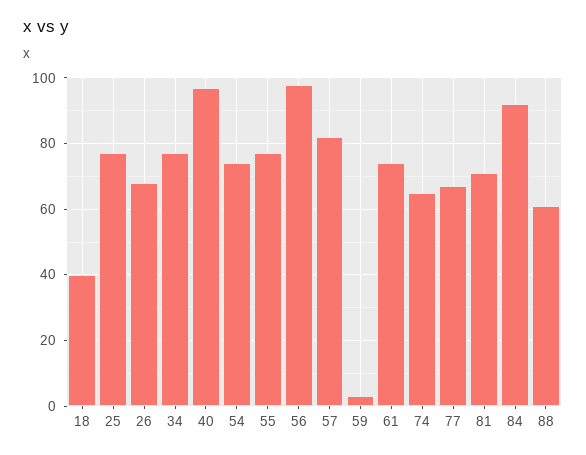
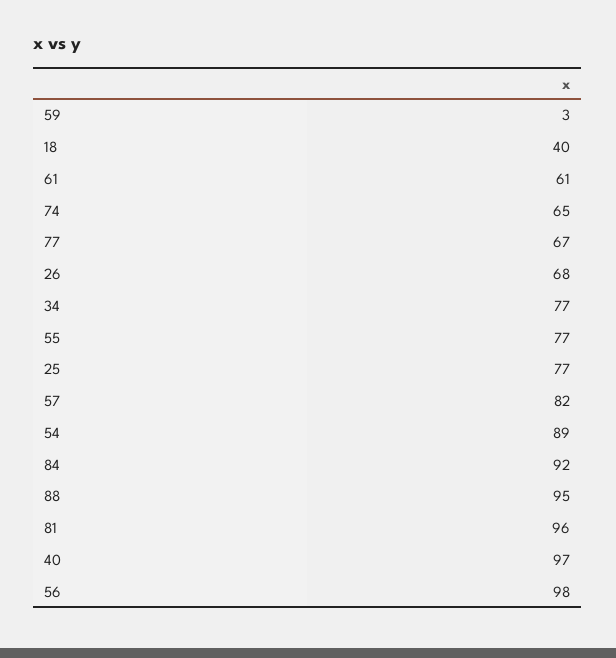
54: 75 -> 89
61: 75 -> 61
81: 70 -> 96
88: 60 -> 95

